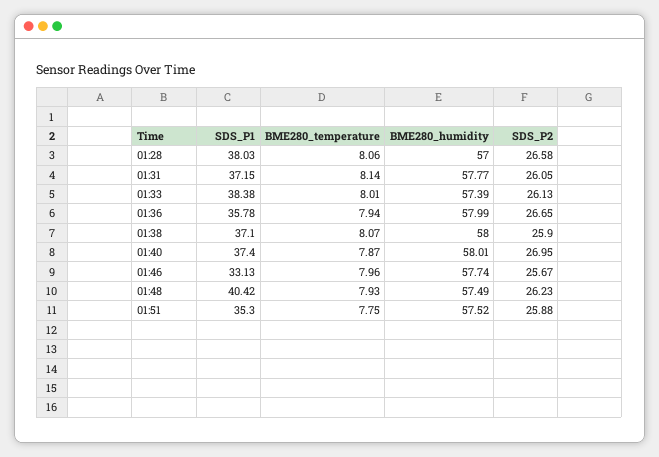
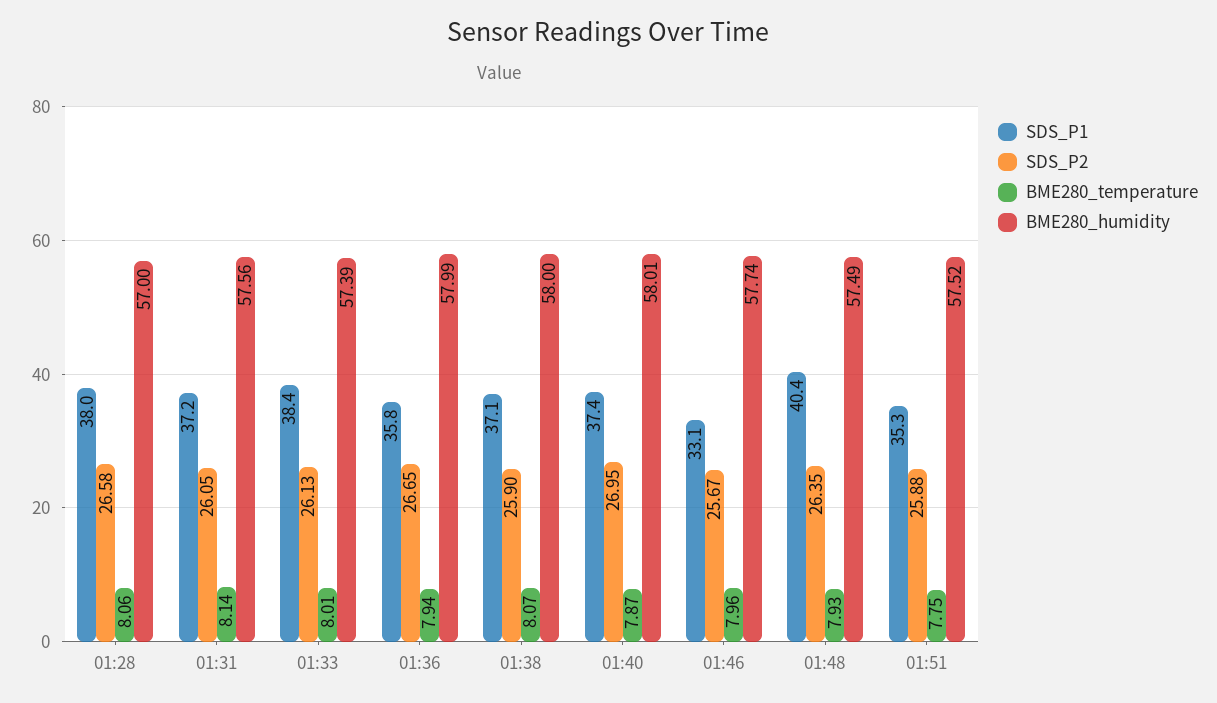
BME280_humidity, 01:31: 57.77 -> 57.56
SDS_P2, 01:48: 26.23 -> 26.35

